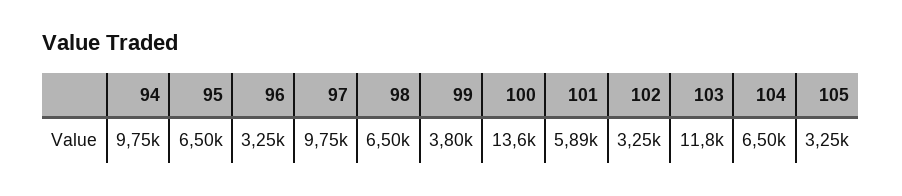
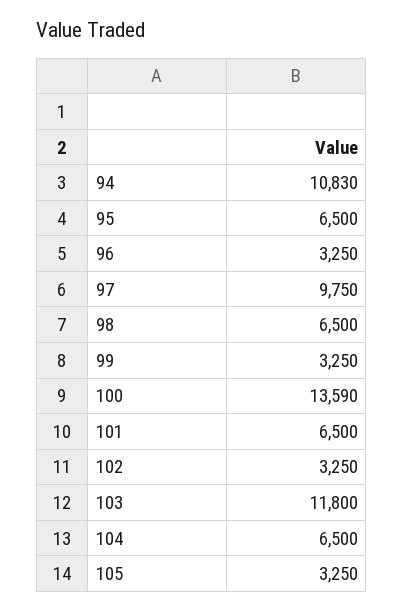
94: 9750 -> 10830
99: 3800 -> 3250
101: 5890 -> 6500

